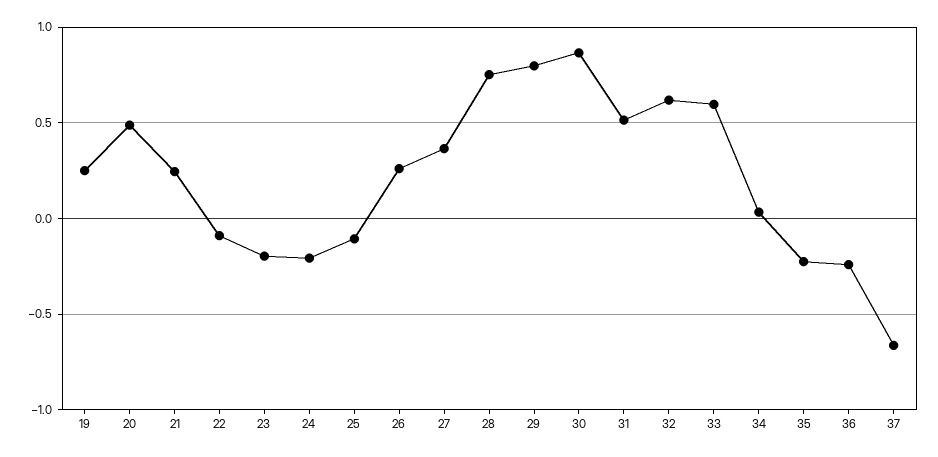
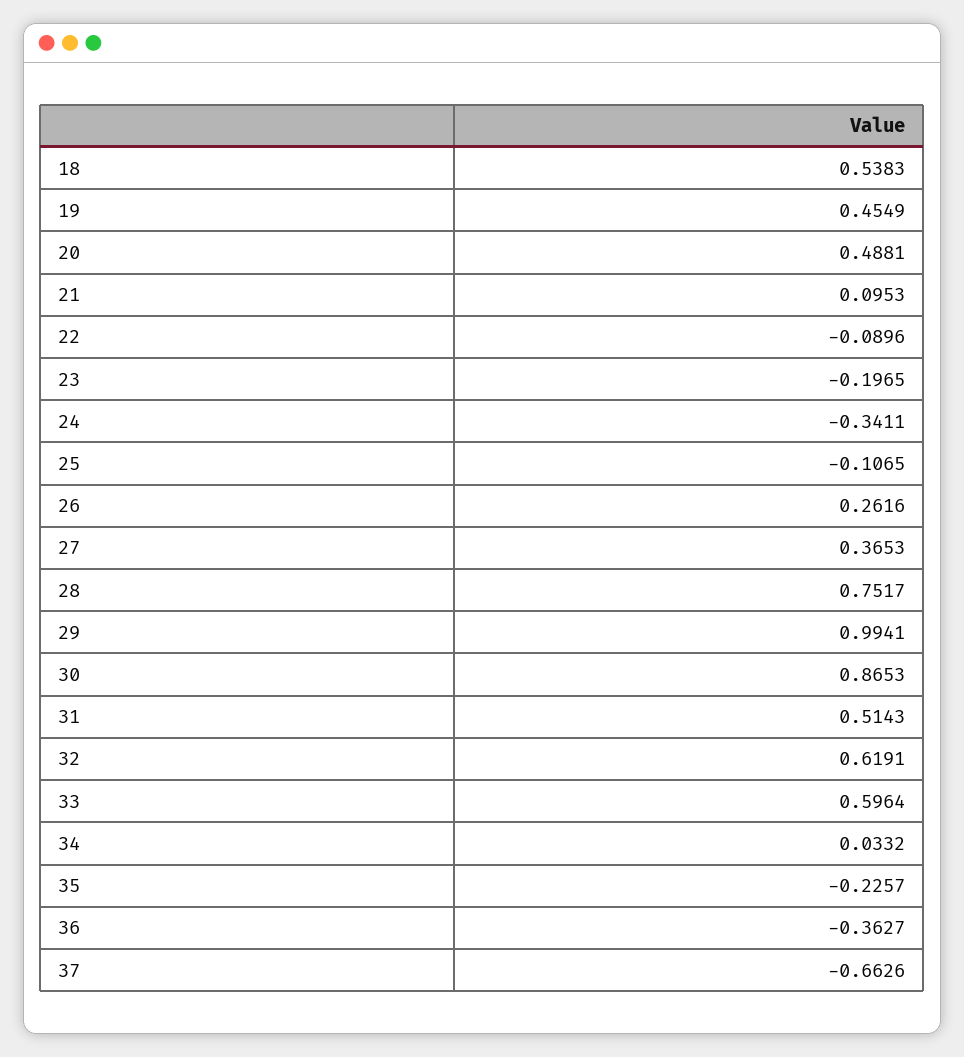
19: 0.25 -> 0.4549
21: 0.25 -> 0.0953
24: -0.2 -> -0.3411
29: 0.8 -> 0.9941
36: -0.25 -> -0.3627
18: none -> 0.5383

